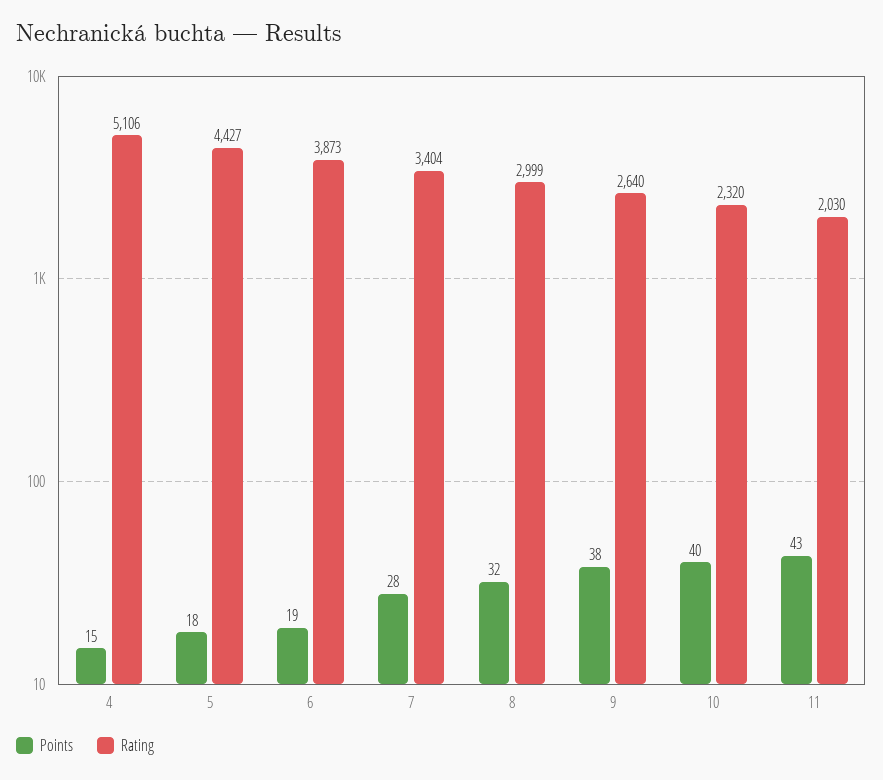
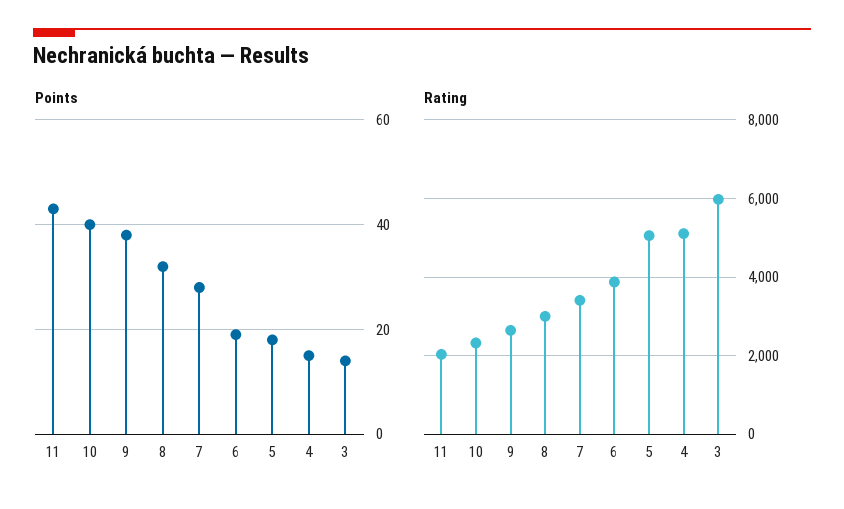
Rating, 5: 4427 -> 5000
Points, 3: none -> 15
Rating, 3: none -> 6000

